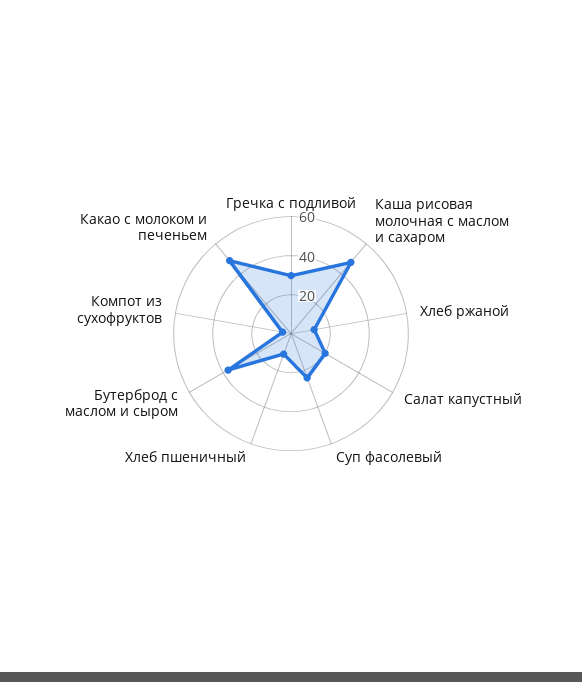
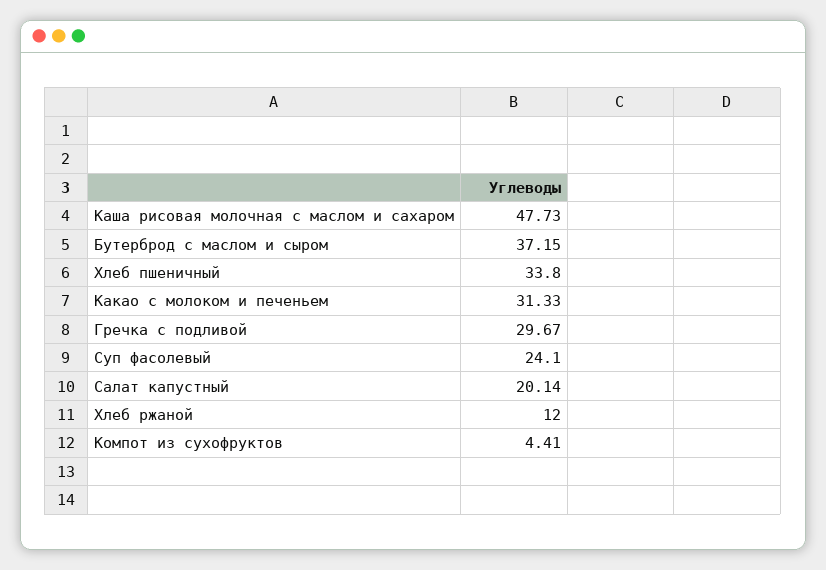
Хлеб пшеничный: 10 -> 33.8
Какао с молоком и печеньем: 50 -> 31.33

